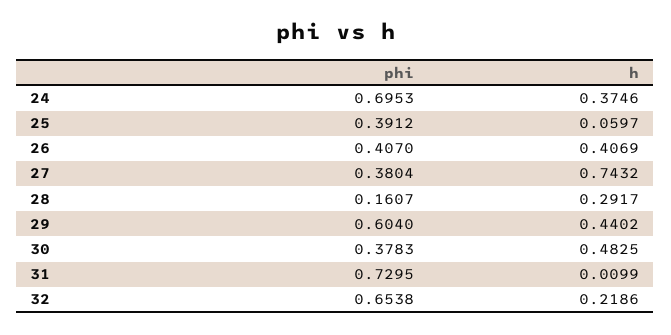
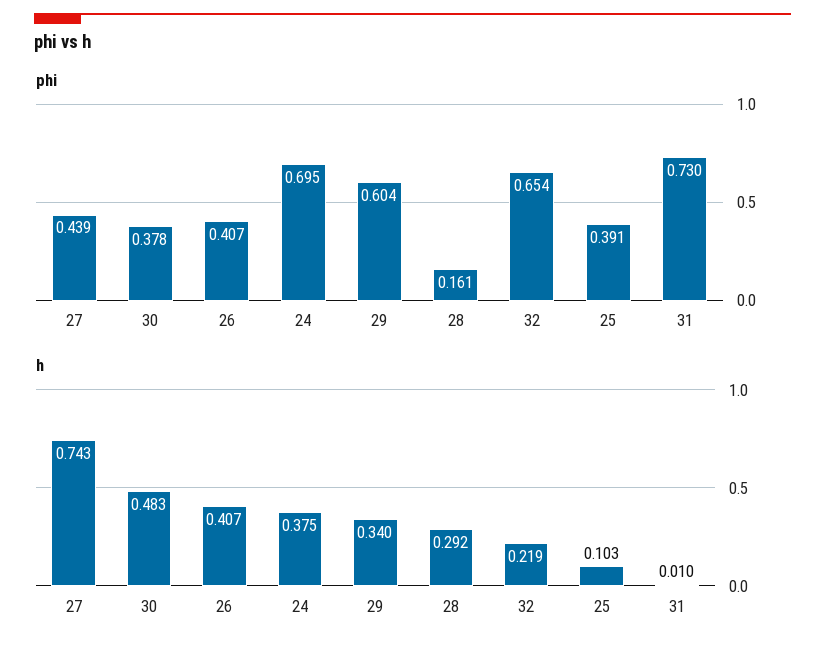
h, 25: 0.0597 -> 0.103
phi, 27: 0.3804 -> 0.439
h, 29: 0.4402 -> 0.34

